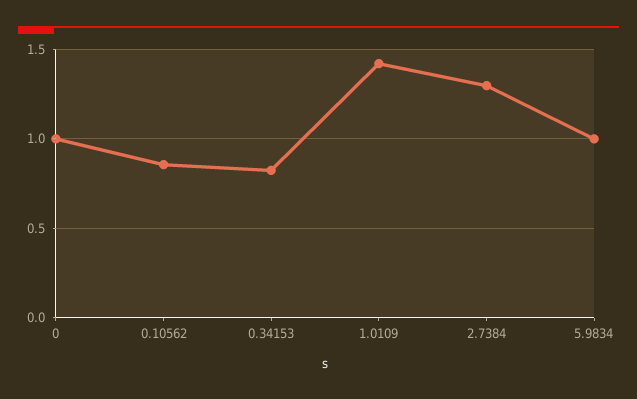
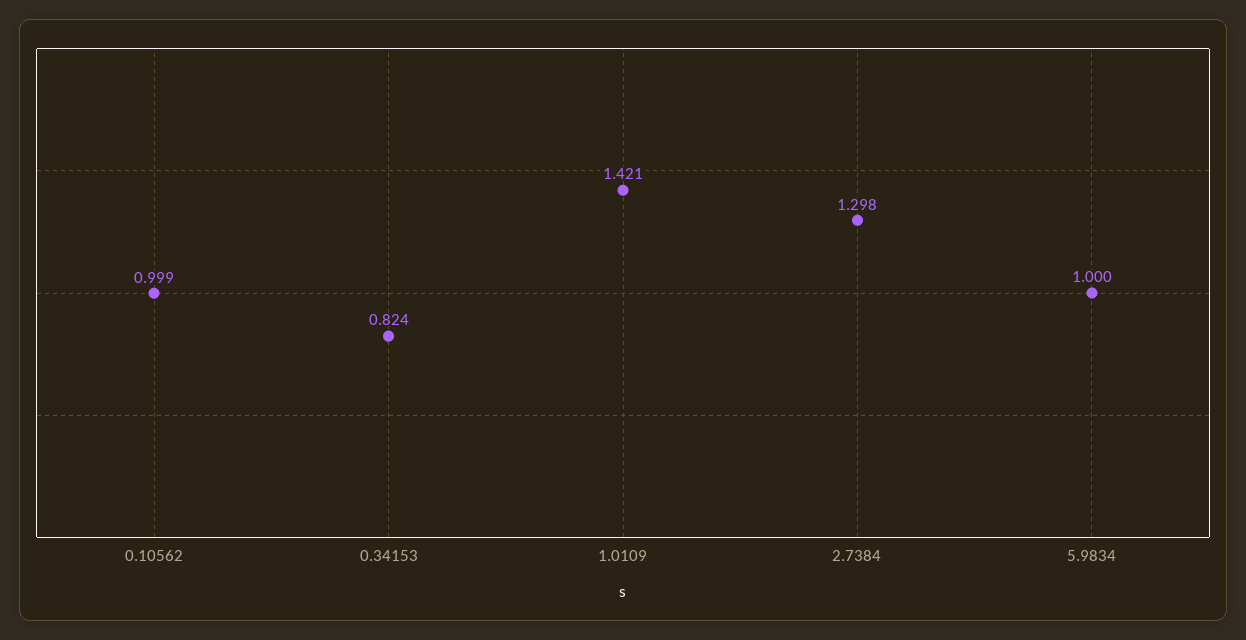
0: 1 -> none
0.10562: 0.85 -> 0.999

